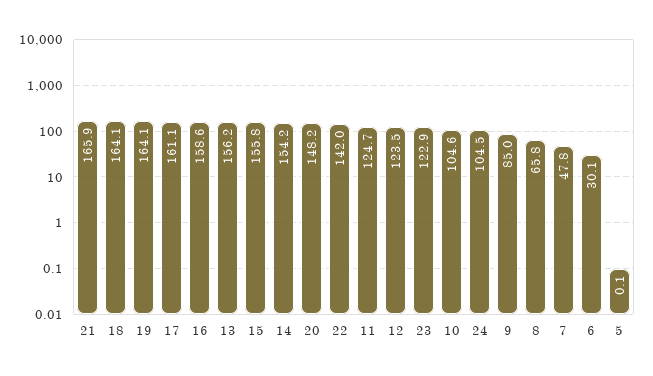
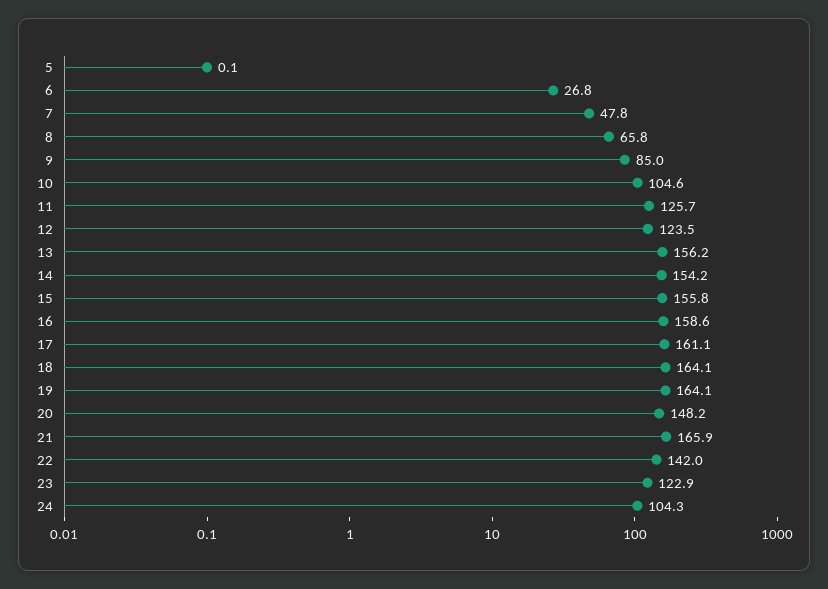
11: 124.7 -> 125.7
24: 104.5 -> 104.3
6: 30.1 -> 26.8

